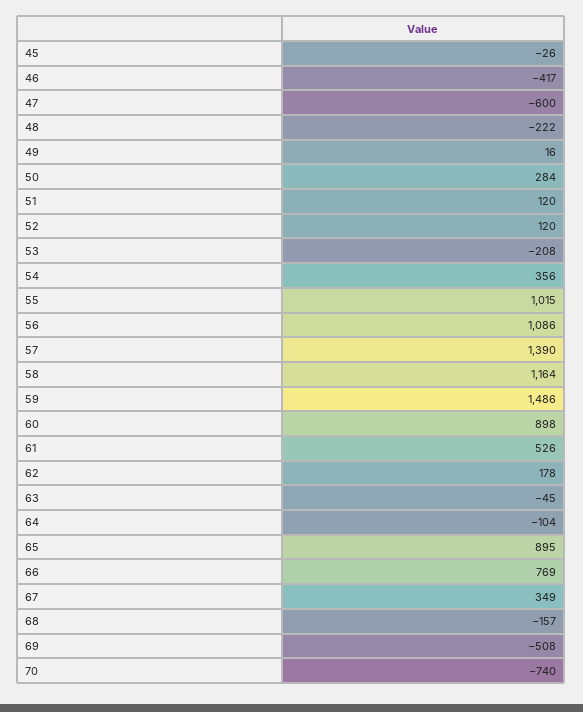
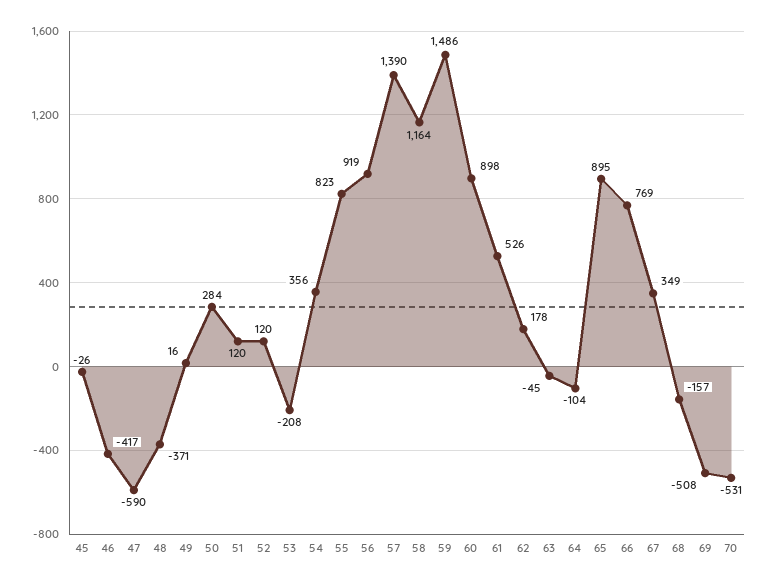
47: -600 -> -590
48: -222 -> -371
55: 1015 -> 823
56: 1086 -> 919
70: -740 -> -531

